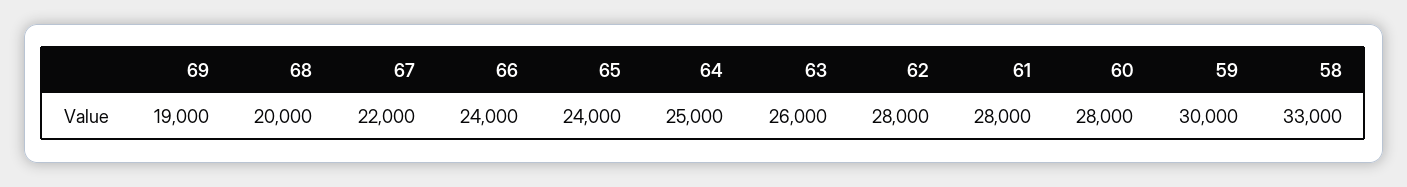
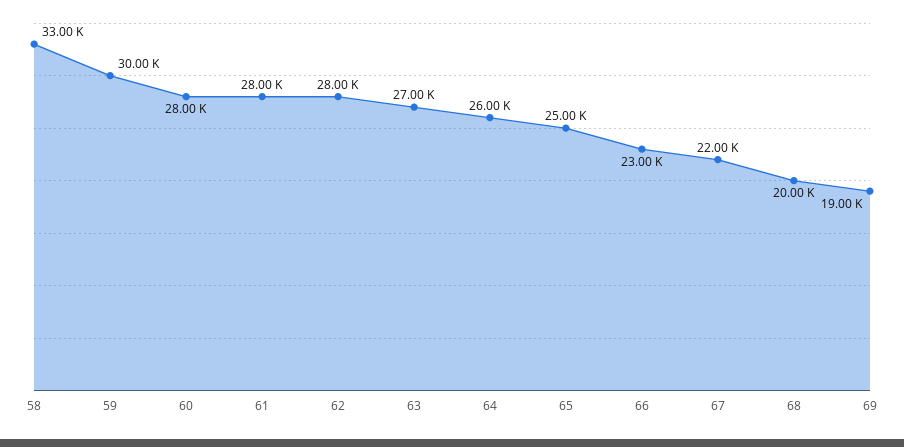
66: 24000 -> 23000
65: 24000 -> 25000
64: 25000 -> 26000
63: 26000 -> 27000

